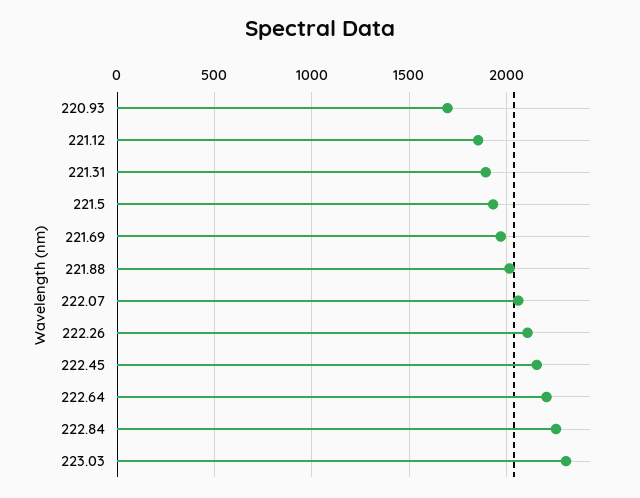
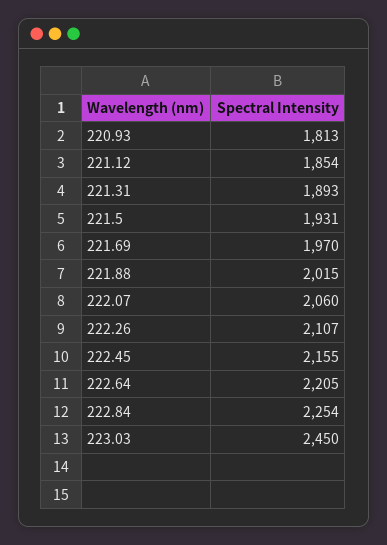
220.93: 1700 -> 1813
223.03: 2300 -> 2450

